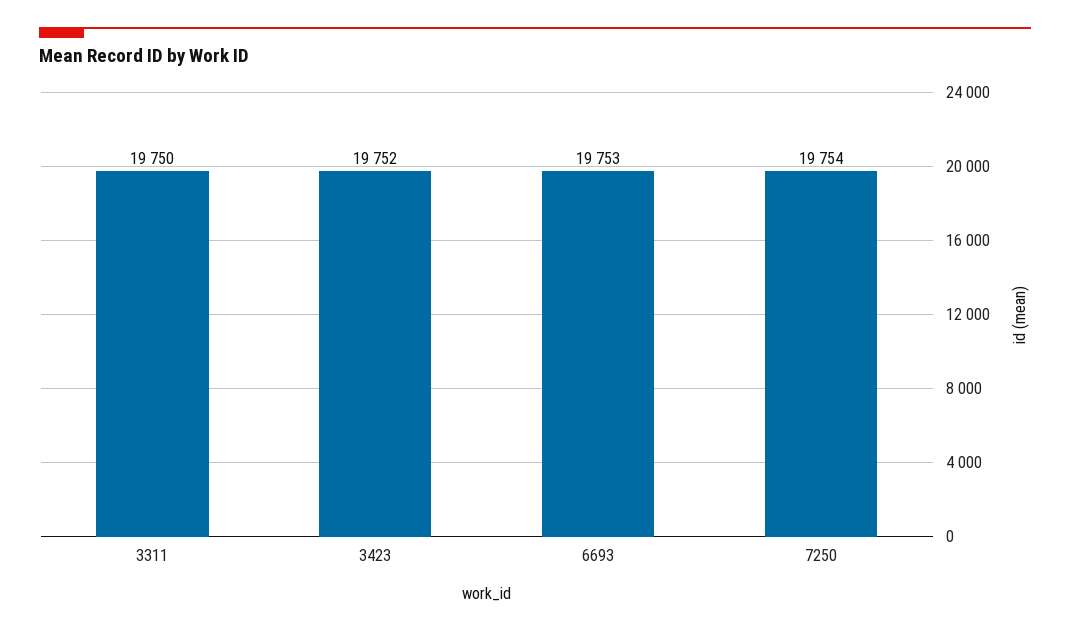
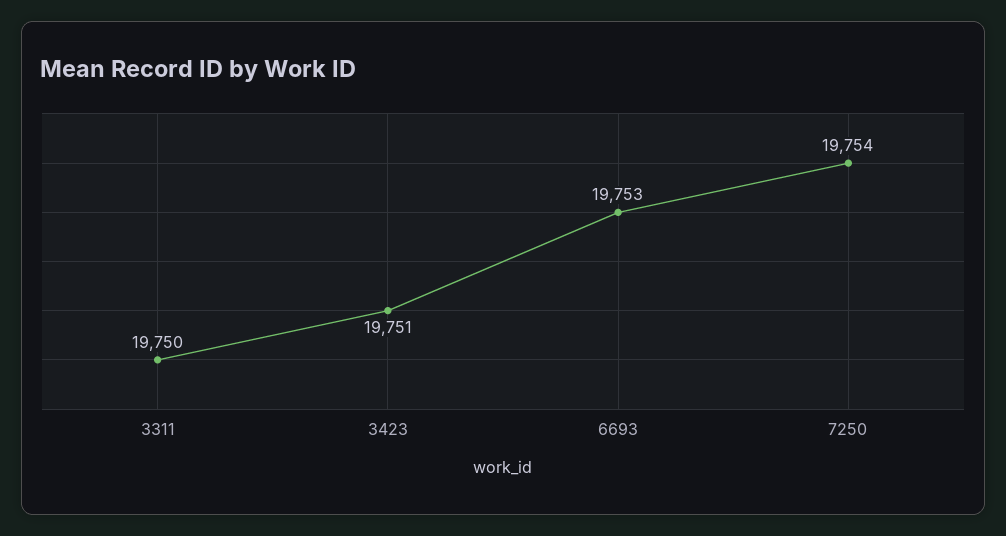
3423: 19752 -> 19751

